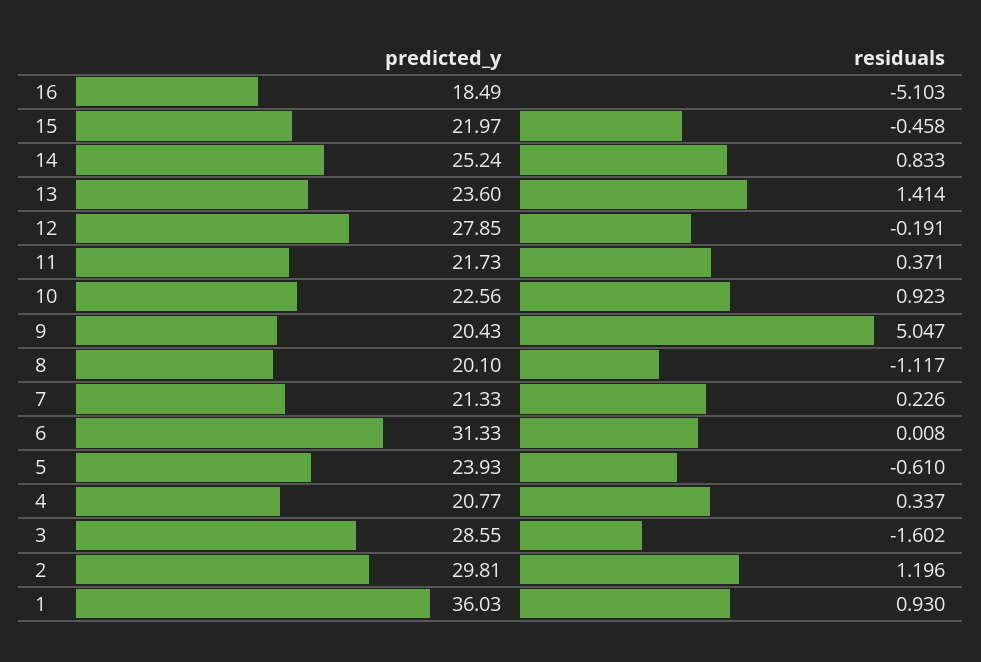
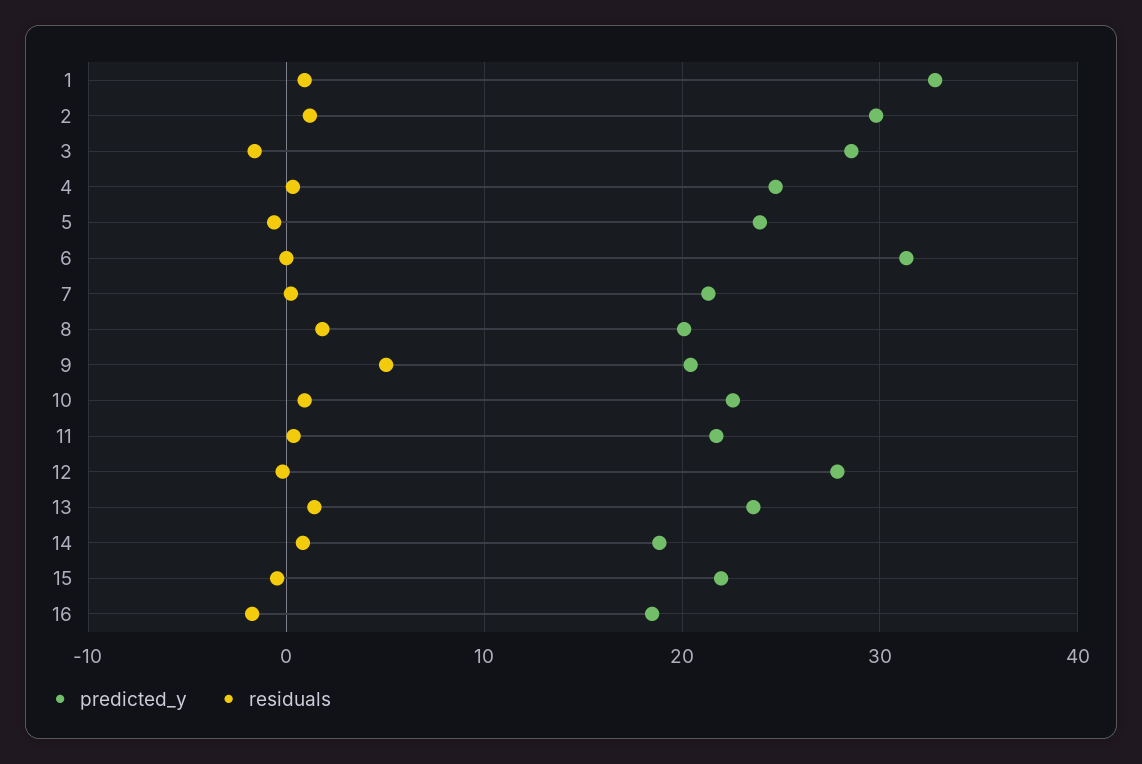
residuals, 16: -5.103 -> -2
predicted_y, 14: 25.24 -> 19
residuals, 8: -1.117 -> 2
predicted_y, 4: 20.77 -> 25
predicted_y, 1: 36.03 -> 33

